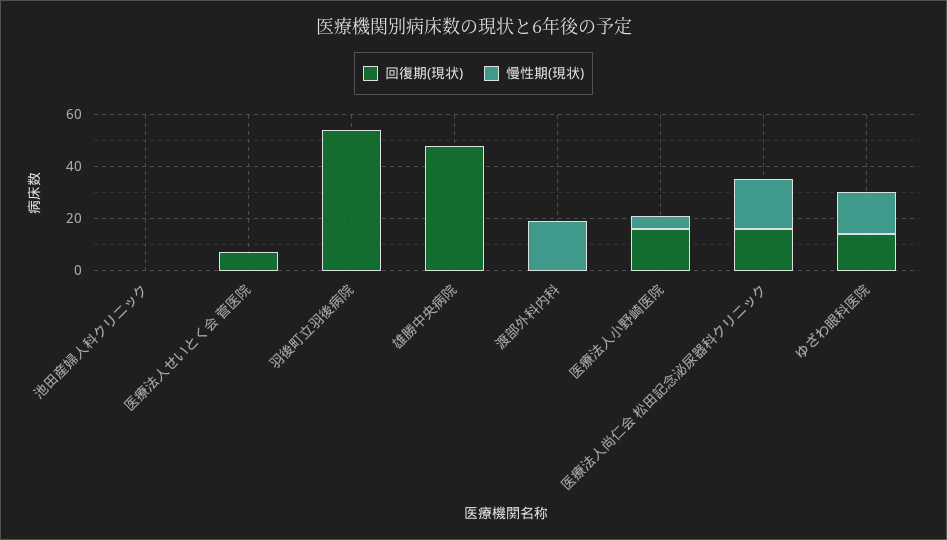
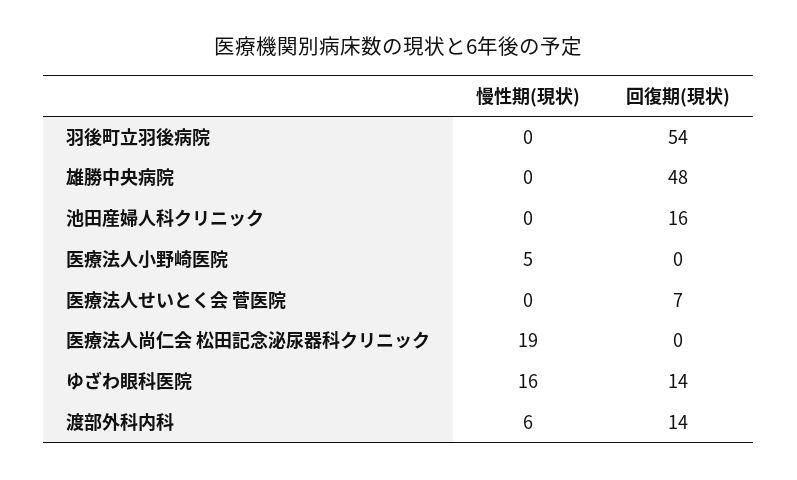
回復期(現状), 池田産婦人科クリニック: 0 -> 16
回復期(現状), 渡部外科内科: 0 -> 14
慢性期(現状), 渡部外科内科: 20 -> 6
回復期(現状), 医療法人小野崎医院: 15 -> 0
回復期(現状), 医療法人尚仁会 松田記念泌尿器科クリニック: 15 -> 0

